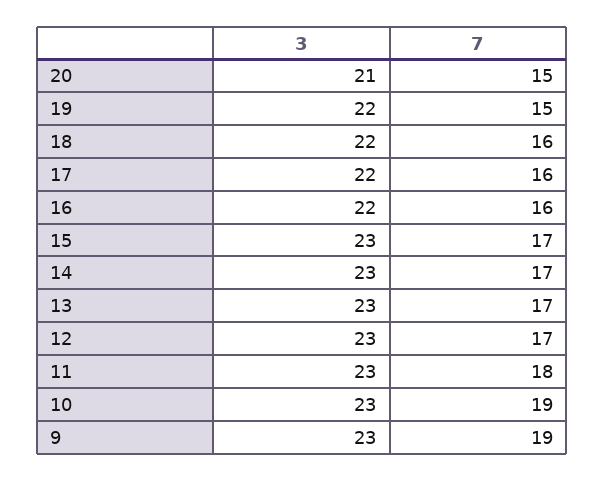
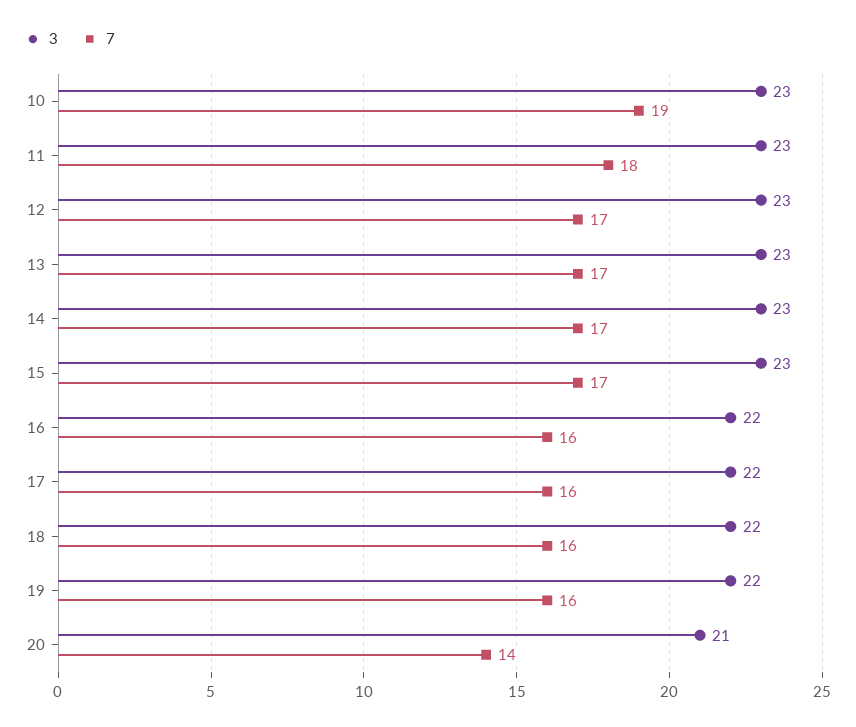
7, 20: 15 -> 14
7, 19: 15 -> 16
3, 9: 23 -> none
7, 9: 19 -> none

